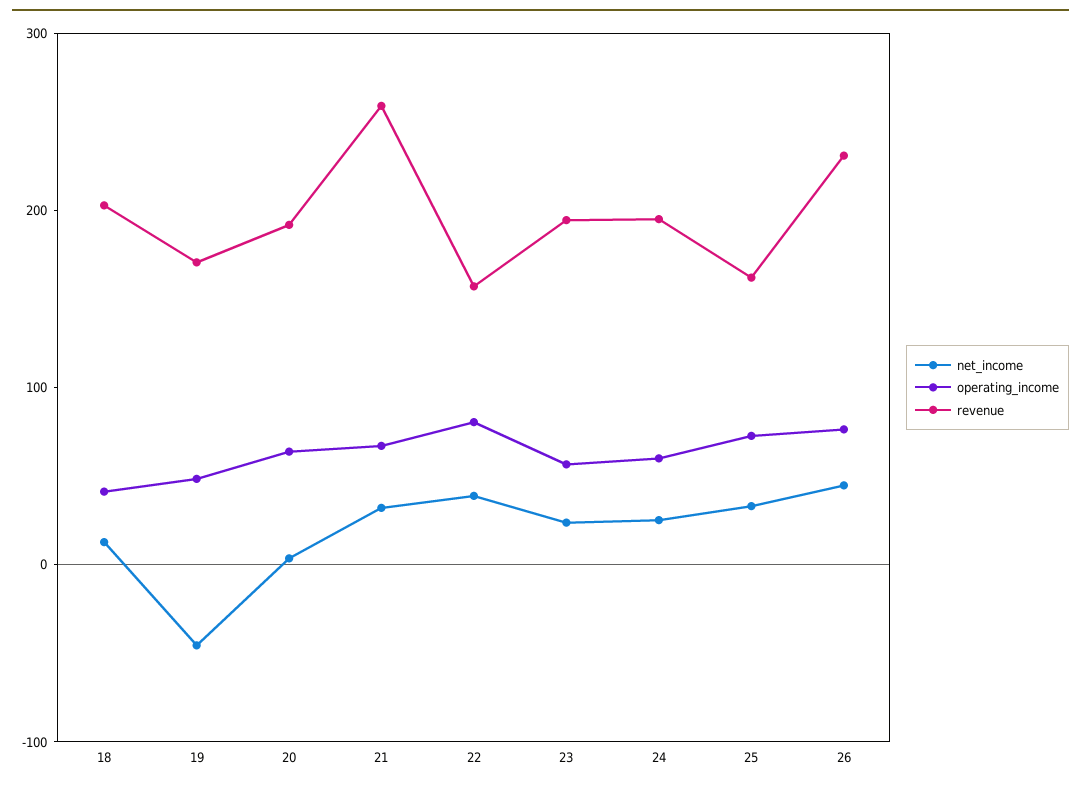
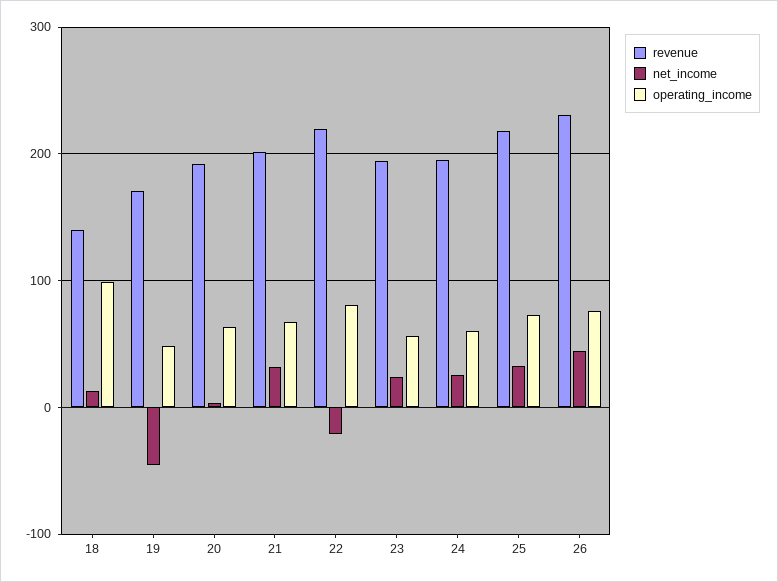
operating_income, 18: 40 -> 100
revenue, 18: 200 -> 140
revenue, 21: 260 -> 200
net_income, 22: 40 -> -20
revenue, 22: 160 -> 220
revenue, 25: 160 -> 220

